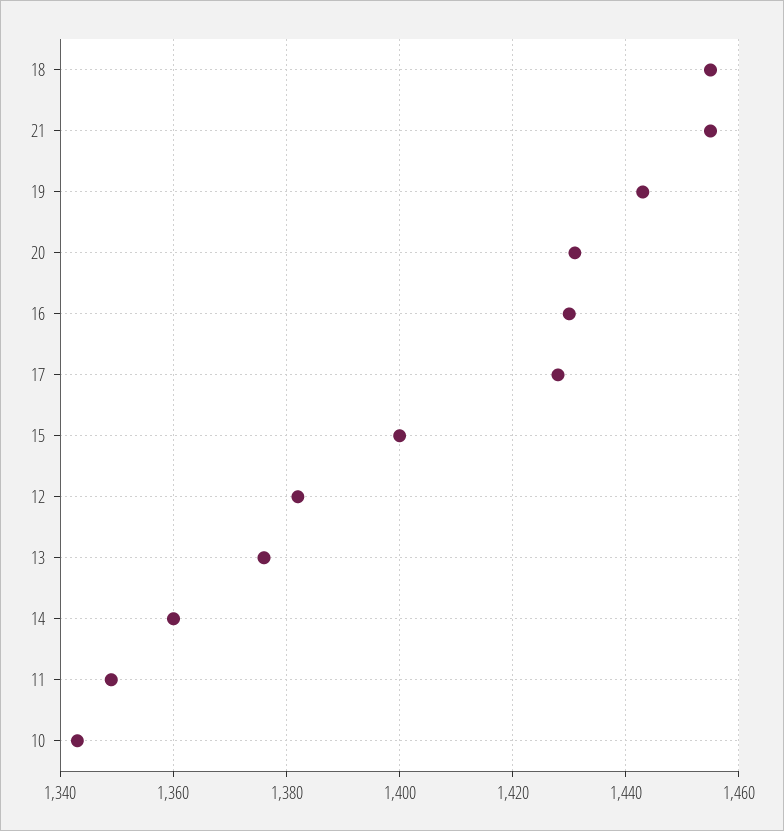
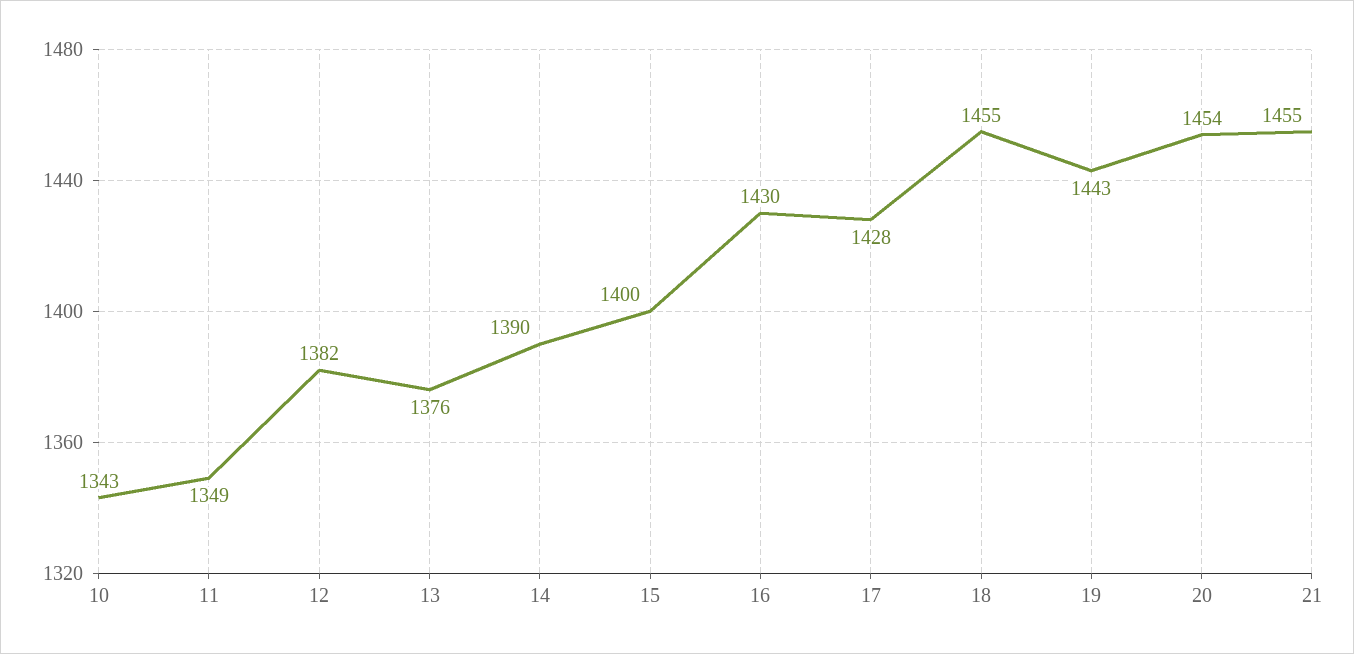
20: 1430 -> 1454
14: 1360 -> 1390

